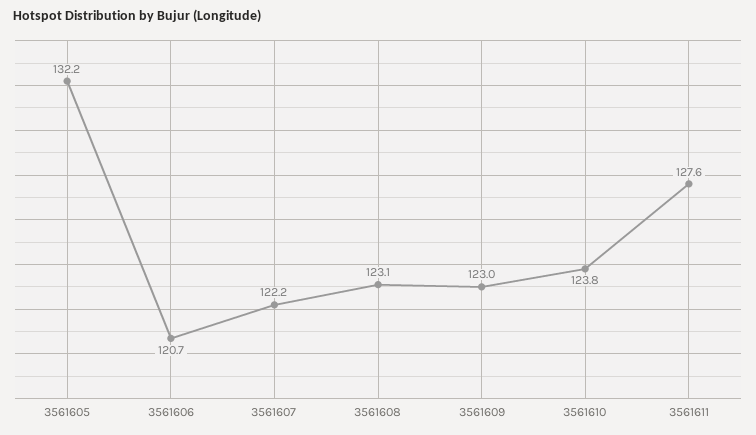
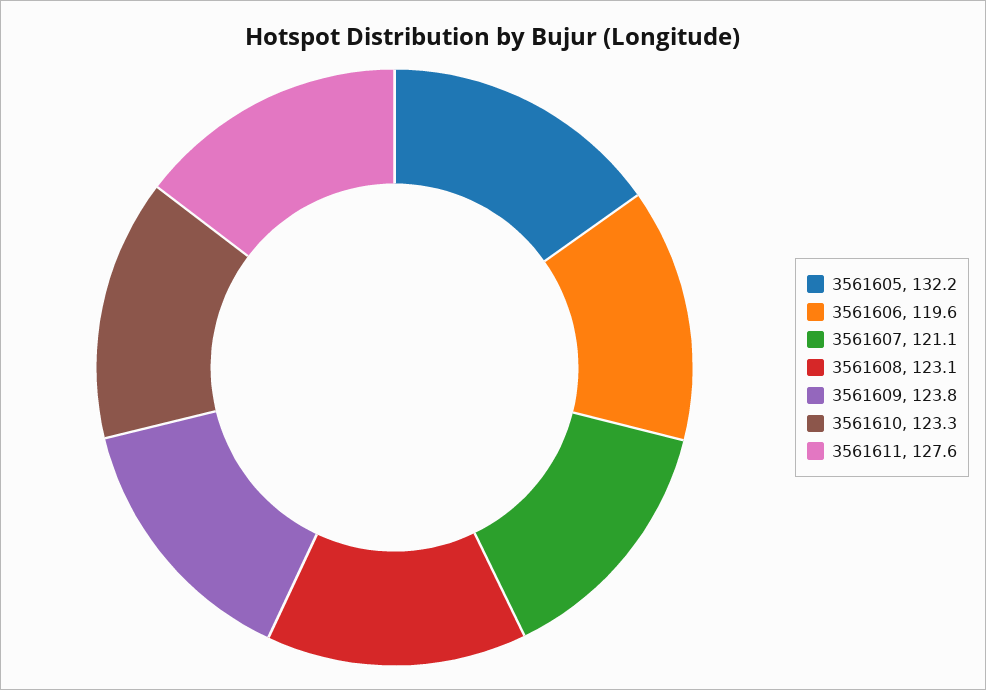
3561606: 120.7 -> 119.6
3561607: 122.2 -> 121.1
3561609: 123 -> 123.8
3561610: 123.8 -> 123.3

